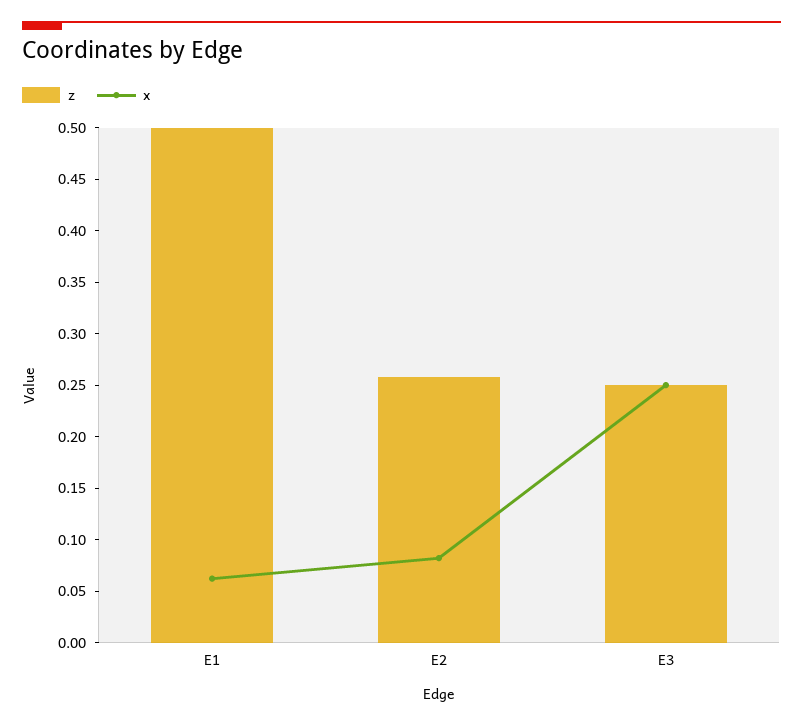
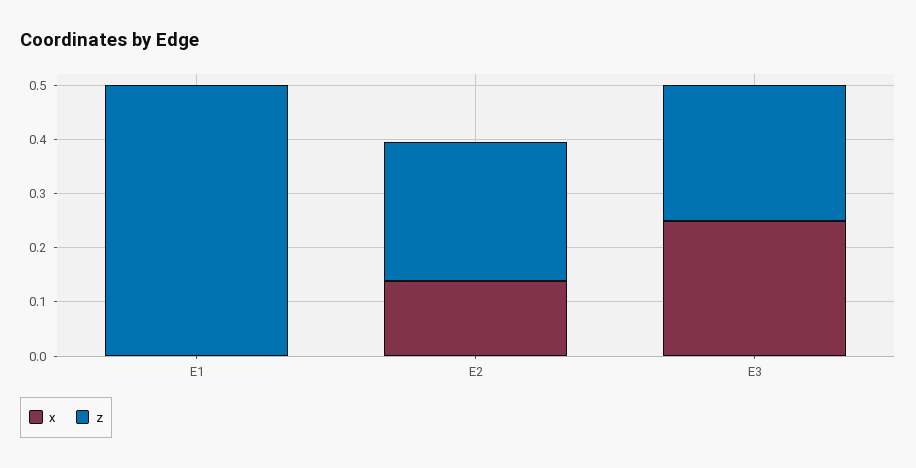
x, E1: 0.06 -> 0
x, E2: 0.08 -> 0.14

